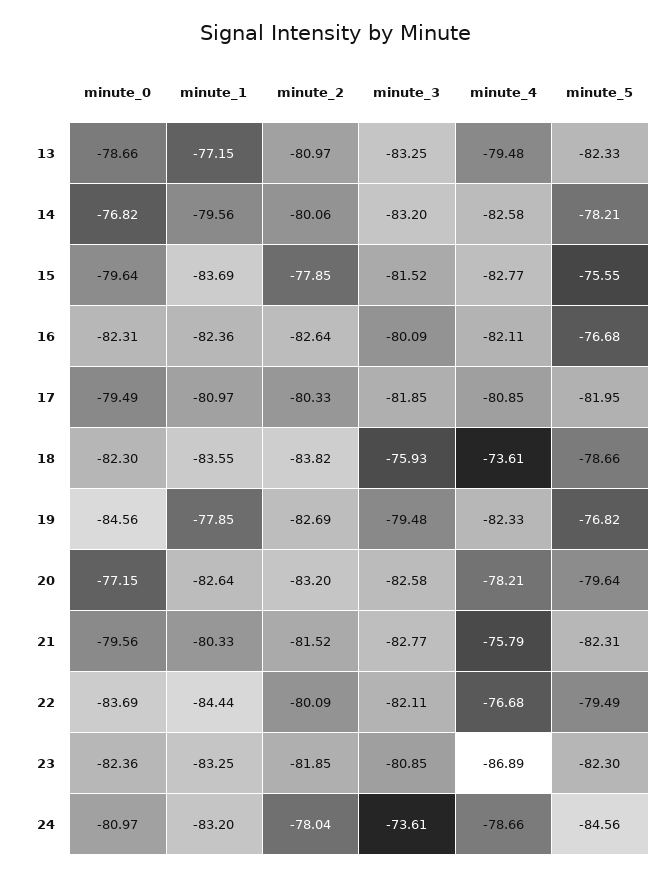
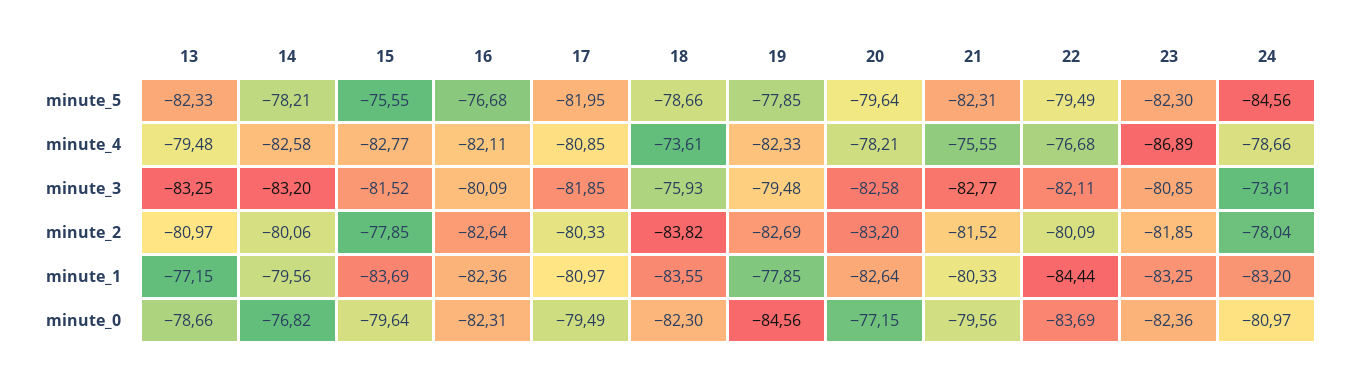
minute_5, 19: -76.82 -> -77.85
minute_4, 21: -75.79 -> -75.55

